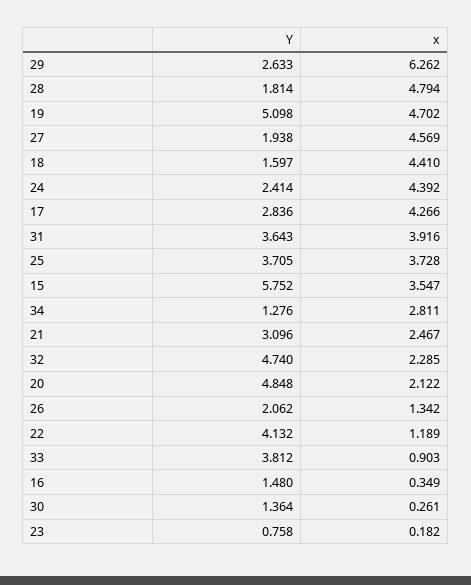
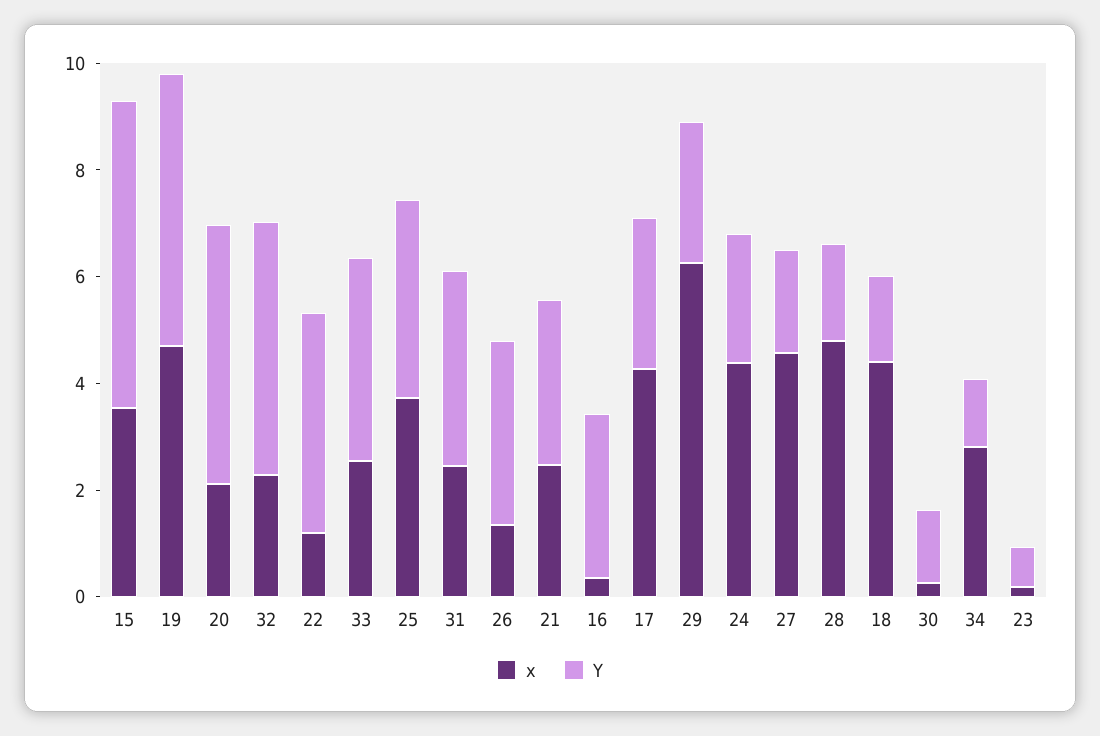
x, 31: 3.916 -> 2.5
Y, 26: 2.062 -> 3.5
x, 33: 0.903 -> 2.5
Y, 16: 1.48 -> 3

